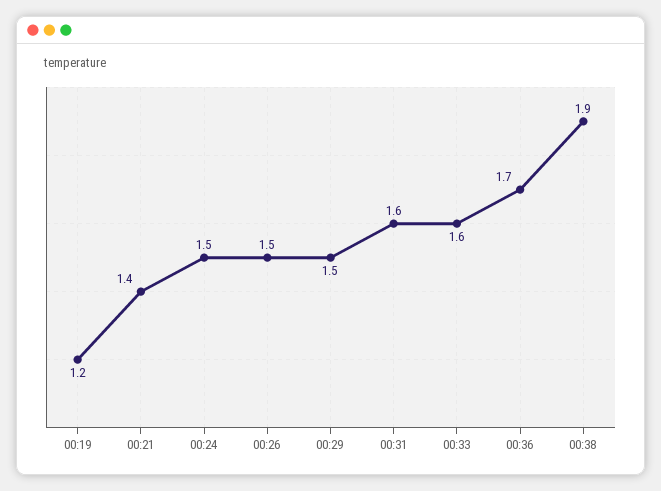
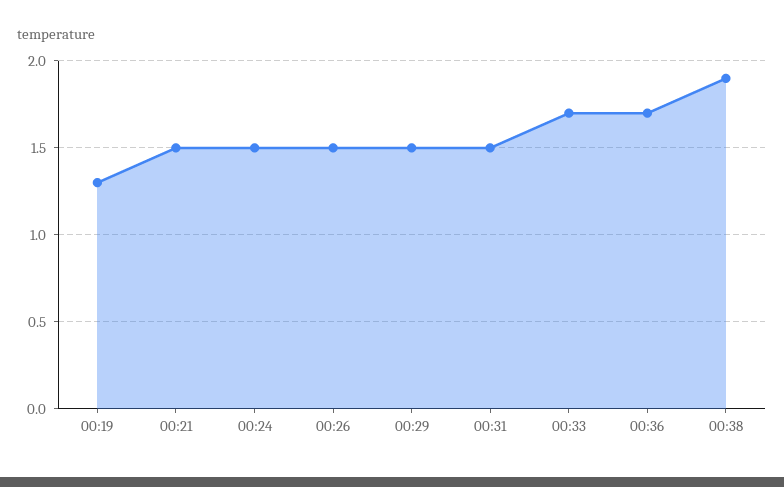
00:19: 1.2 -> 1.3
00:21: 1.4 -> 1.5
00:31: 1.6 -> 1.5
00:33: 1.6 -> 1.7

